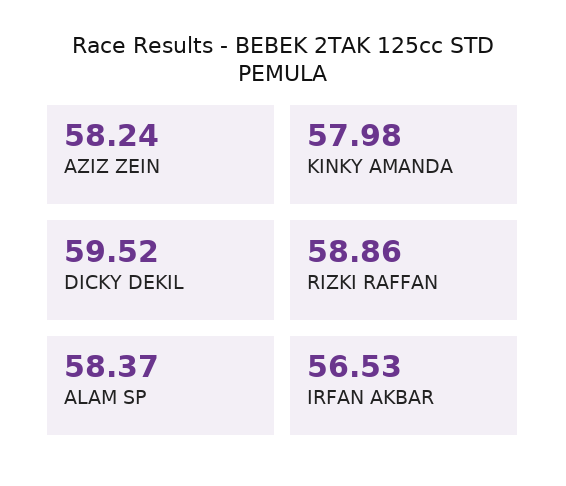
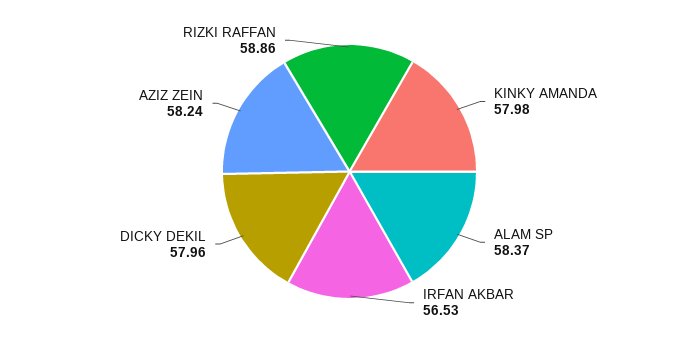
DICKY DEKIL: 59.52 -> 57.96

